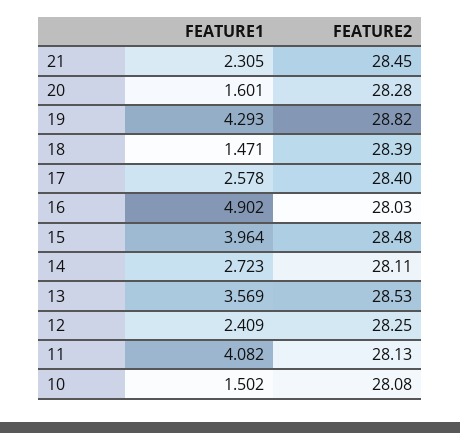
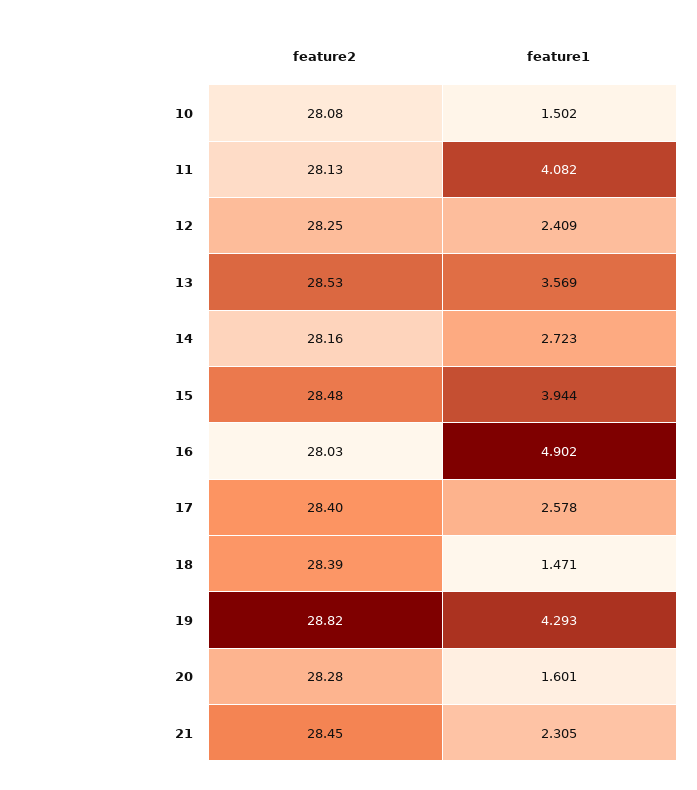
FEATURE1, 15: 3.964 -> 3.944
FEATURE2, 14: 28.11 -> 28.16

